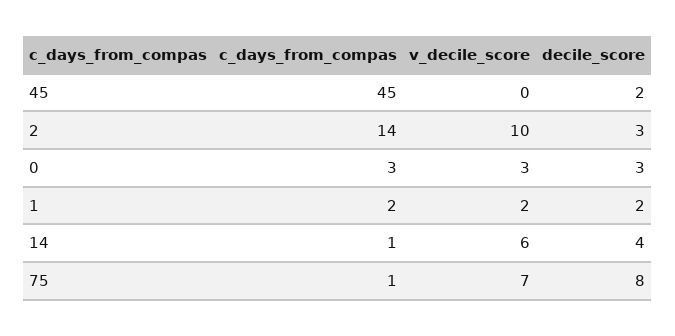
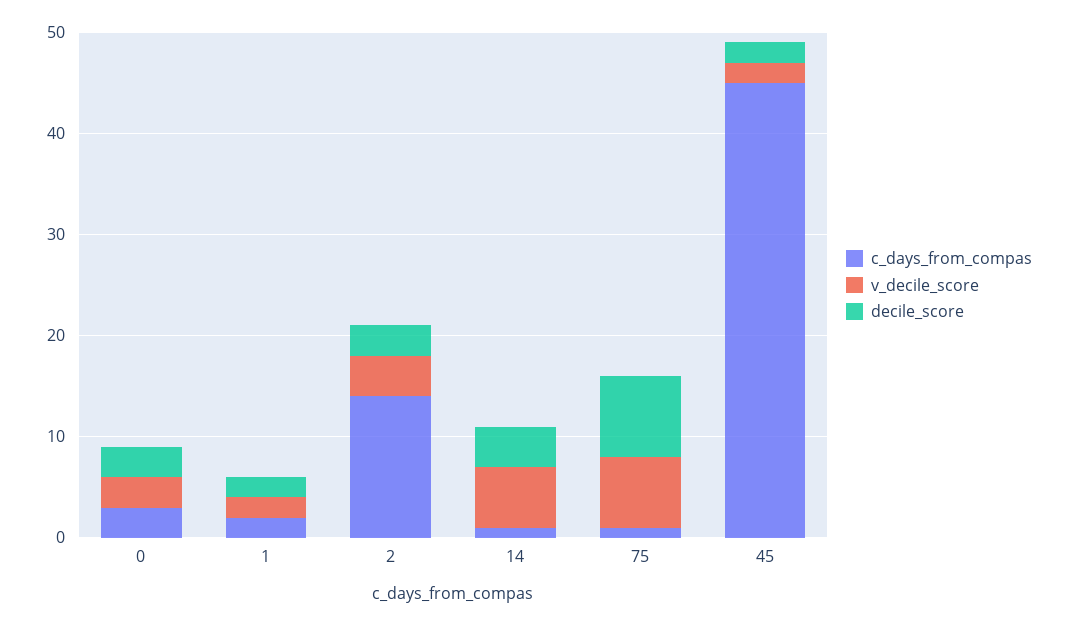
v_decile_score, 45: 0 -> 2
v_decile_score, 2: 10 -> 4

